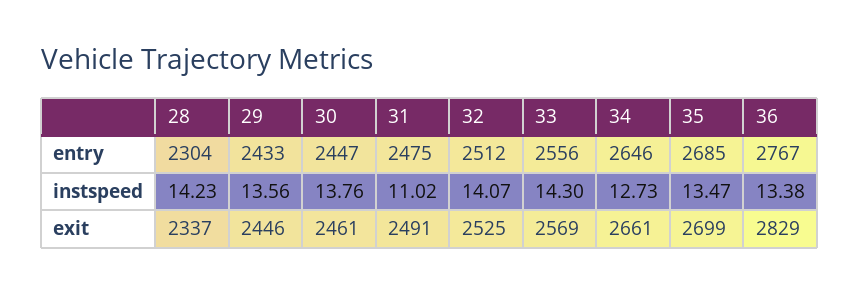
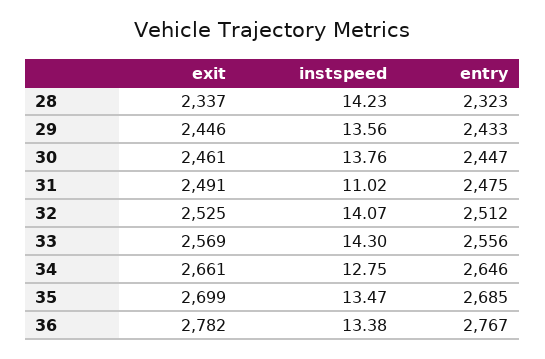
28, entry: 2304 -> 2323
34, instspeed: 12.73 -> 12.75
36, exit: 2829 -> 2782

